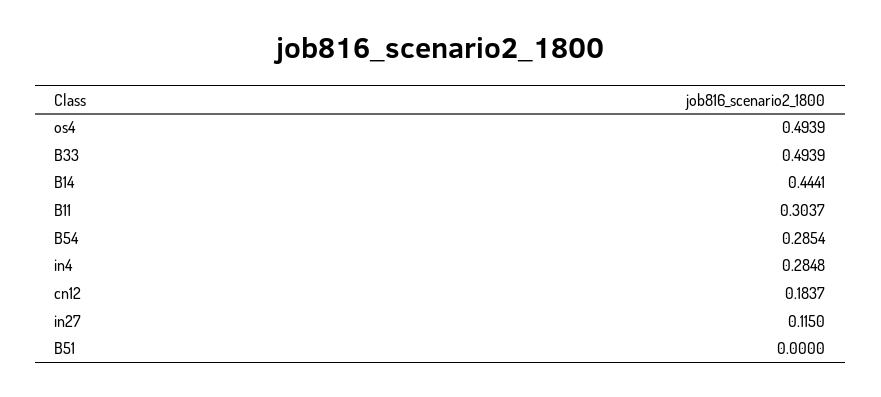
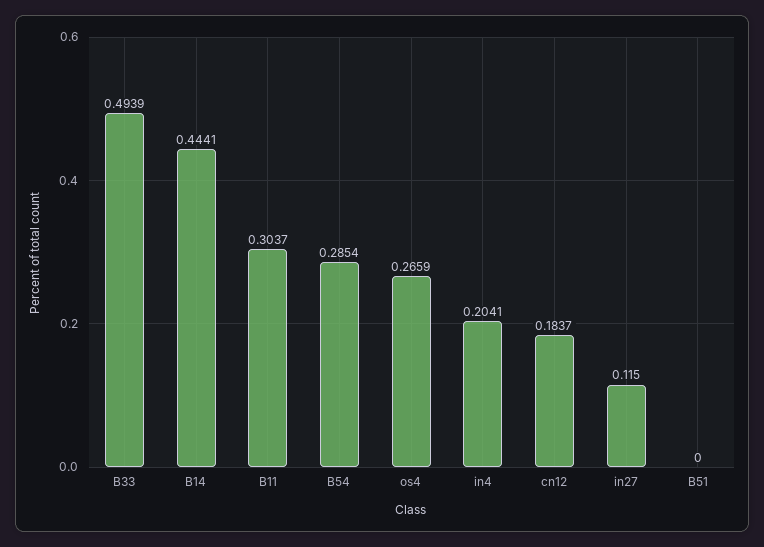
os4: 0.4939 -> 0.2659
in4: 0.2848 -> 0.2041

